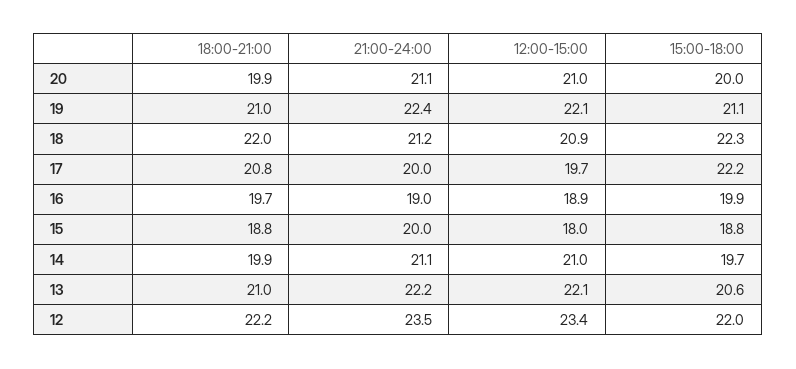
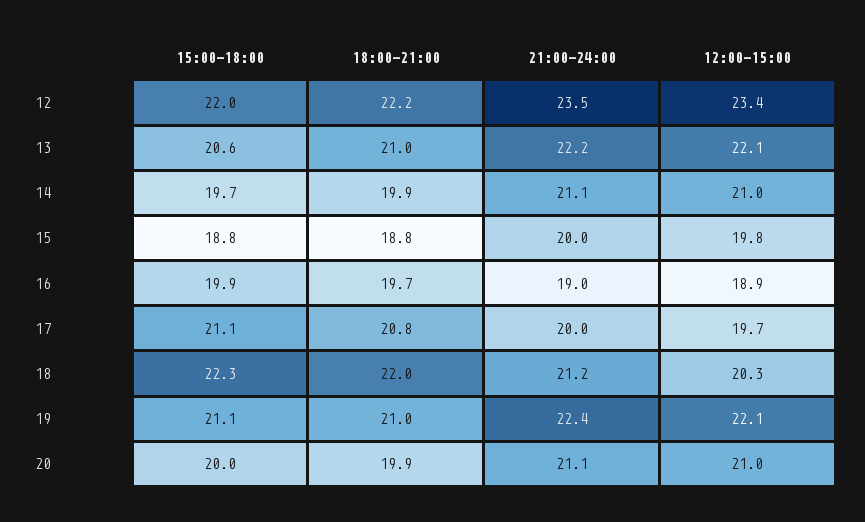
12:00-15:00, 18: 20.9 -> 20.3
15:00-18:00, 17: 22.2 -> 21.1
12:00-15:00, 15: 18 -> 19.8

